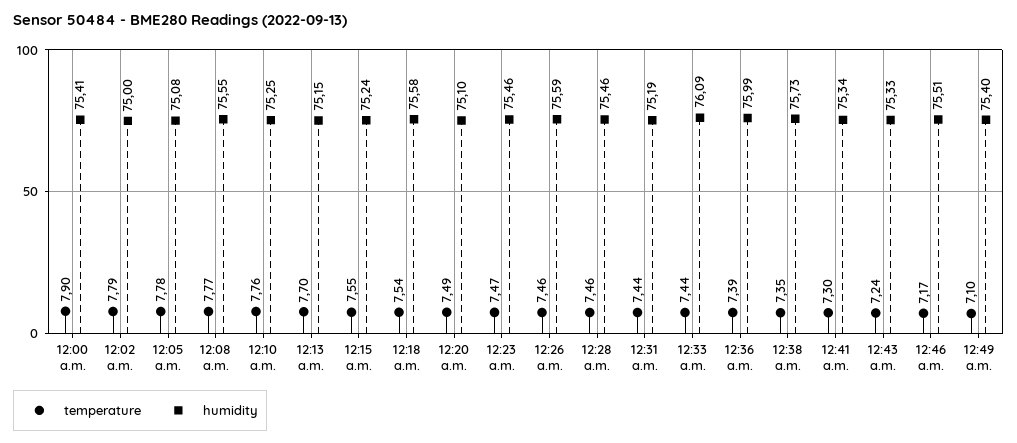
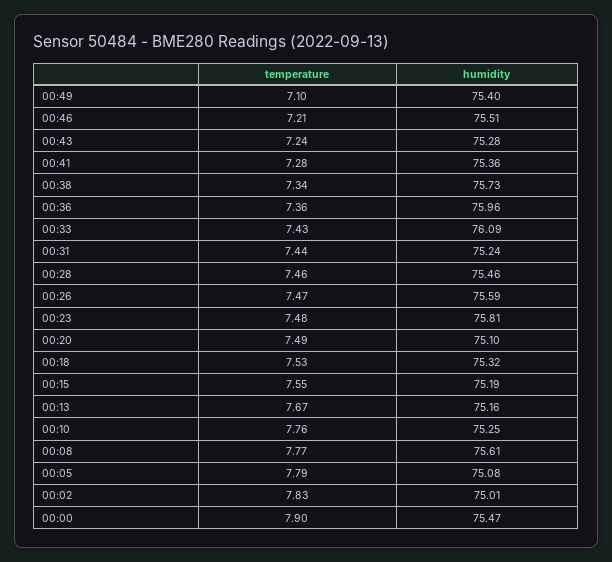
humidity, 12:00 a.m.: 75.41 -> 75.47
temperature, 12:02 a.m.: 7.79 -> 7.83
humidity, 12:02 a.m.: 75 -> 75.01
temperature, 12:05 a.m.: 7.78 -> 7.79
humidity, 12:08 a.m.: 75.55 -> 75.61
temperature, 12:13 a.m.: 7.7 -> 7.67
humidity, 12:13 a.m.: 75.15 -> 75.16
humidity, 12:15 a.m.: 75.24 -> 75.19
temperature, 12:18 a.m.: 7.54 -> 7.53
humidity, 12:18 a.m.: 75.58 -> 75.32
temperature, 12:23 a.m.: 7.47 -> 7.48
humidity, 12:23 a.m.: 75.46 -> 75.81
temperature, 12:26 a.m.: 7.46 -> 7.47
humidity, 12:31 a.m.: 75.19 -> 75.24
temperature, 12:33 a.m.: 7.44 -> 7.43
temperature, 12:36 a.m.: 7.39 -> 7.36
humidity, 12:36 a.m.: 75.99 -> 75.96
temperature, 12:38 a.m.: 7.35 -> 7.34
temperature, 12:41 a.m.: 7.3 -> 7.28
humidity, 12:41 a.m.: 75.34 -> 75.36
humidity, 12:43 a.m.: 75.33 -> 75.28
temperature, 12:46 a.m.: 7.17 -> 7.21

